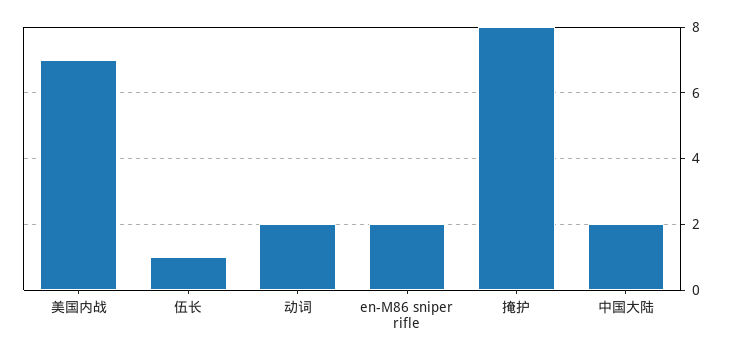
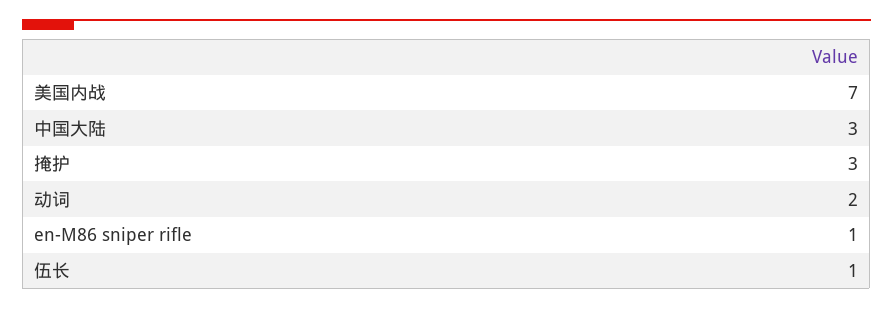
en-M86 sniper rifle: 2 -> 1
掩护: 8 -> 3
中国大陆: 2 -> 3

